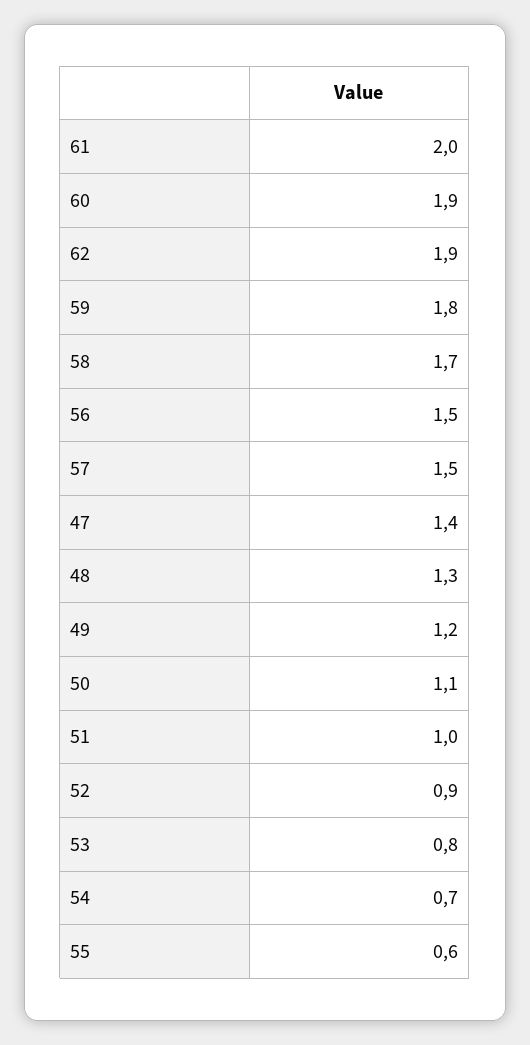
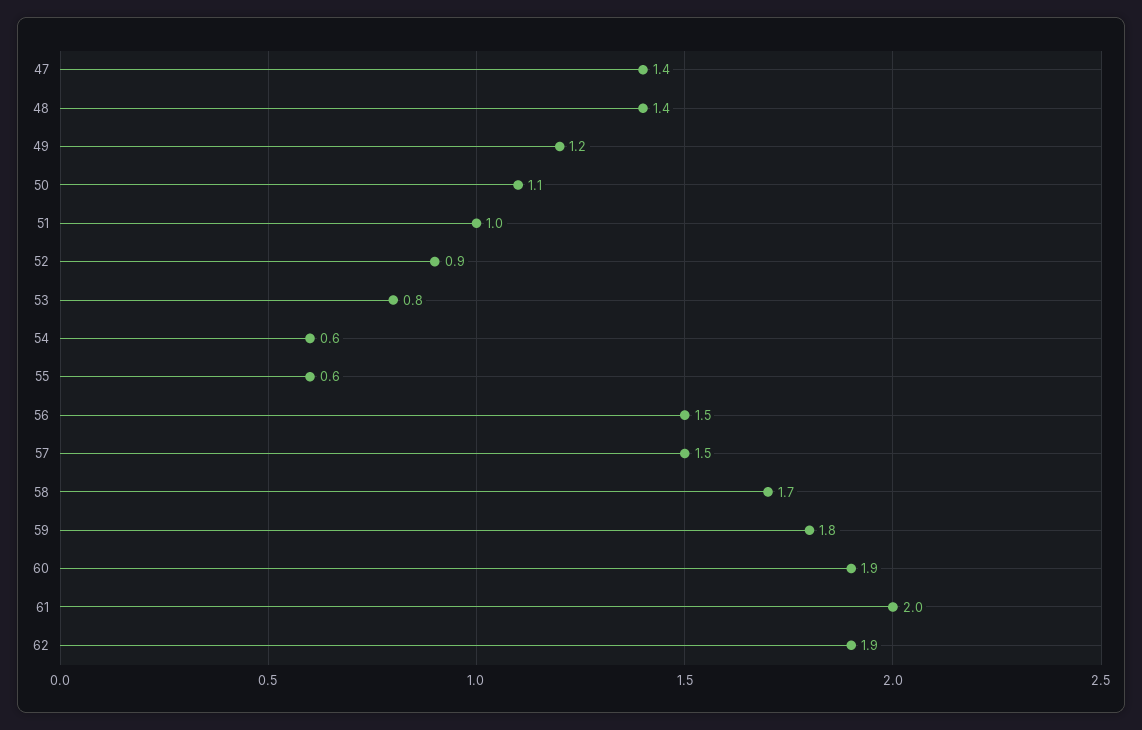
48: 1.3 -> 1.4
54: 0.7 -> 0.6

